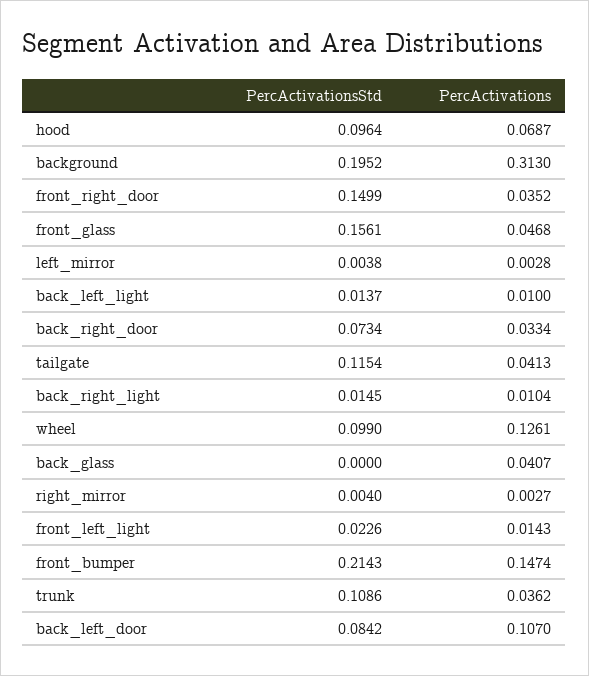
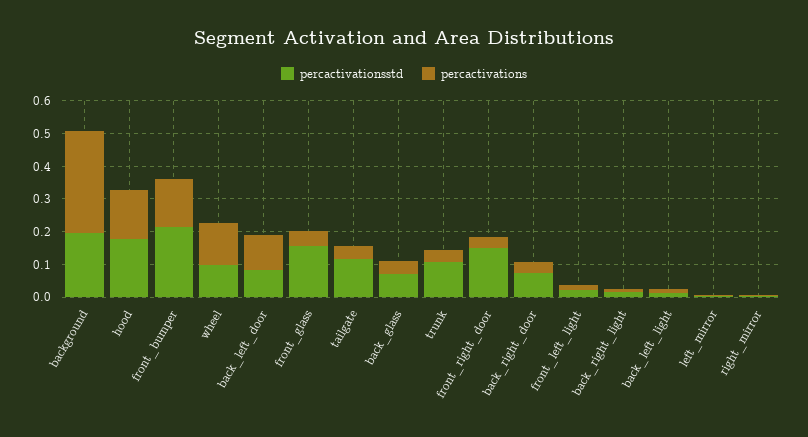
PercActivationsStd, hood: 0.0964 -> 0.175
PercActivations, hood: 0.0687 -> 0.15
PercActivationsStd, back_glass: 0 -> 0.075

